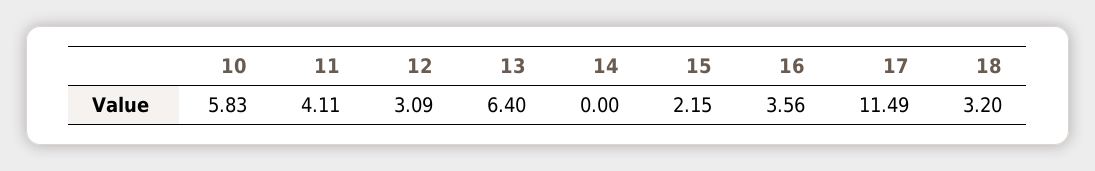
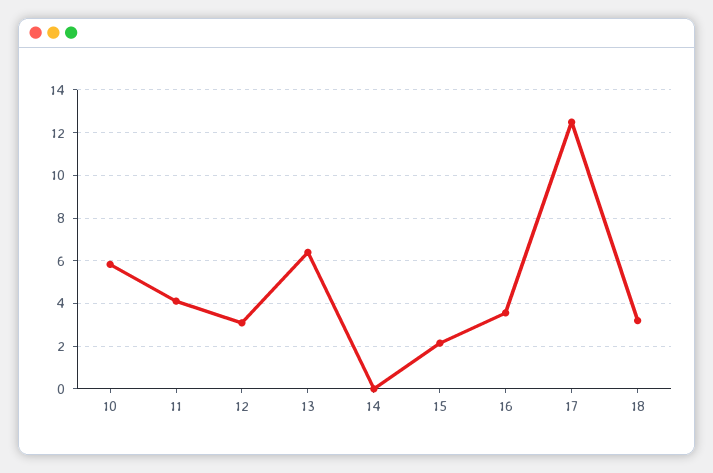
17: 11.49 -> 12.5

